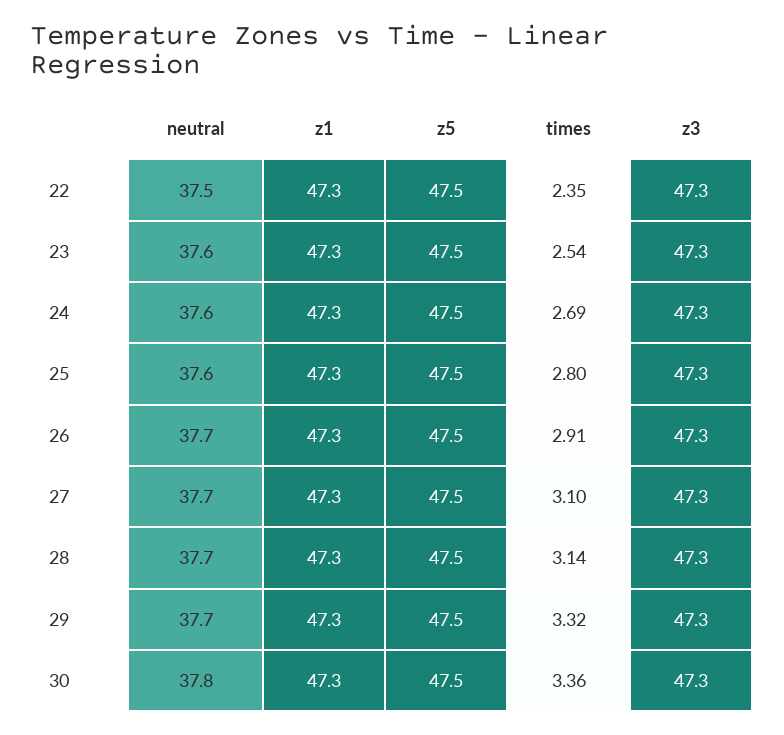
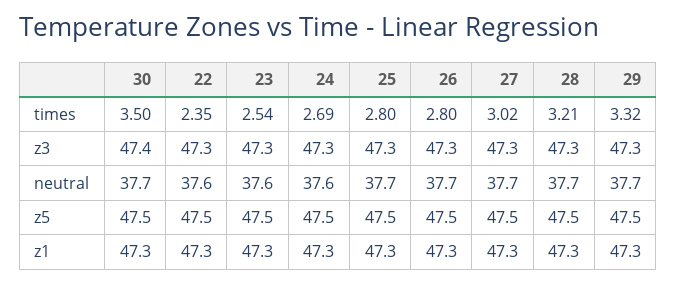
neutral, 22: 37.5 -> 37.6
neutral, 25: 37.6 -> 37.7
times, 26: 2.91 -> 2.8
times, 27: 3.1 -> 3.02
times, 28: 3.14 -> 3.21
neutral, 30: 37.8 -> 37.7
times, 30: 3.36 -> 3.5
z3, 30: 47.3 -> 47.4

